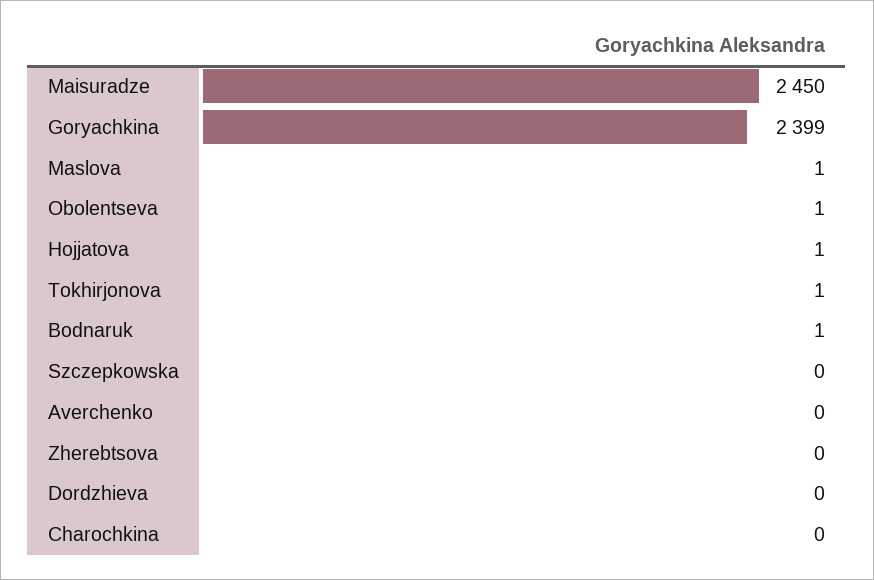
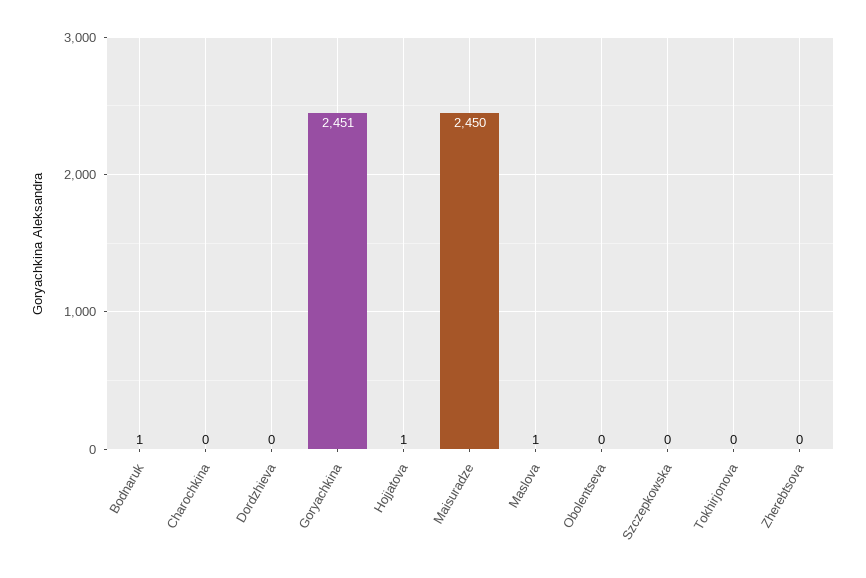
Goryachkina: 2399 -> 2451
Obolentseva: 1 -> 0
Tokhirjonova: 1 -> 0
Averchenko: 0 -> none

